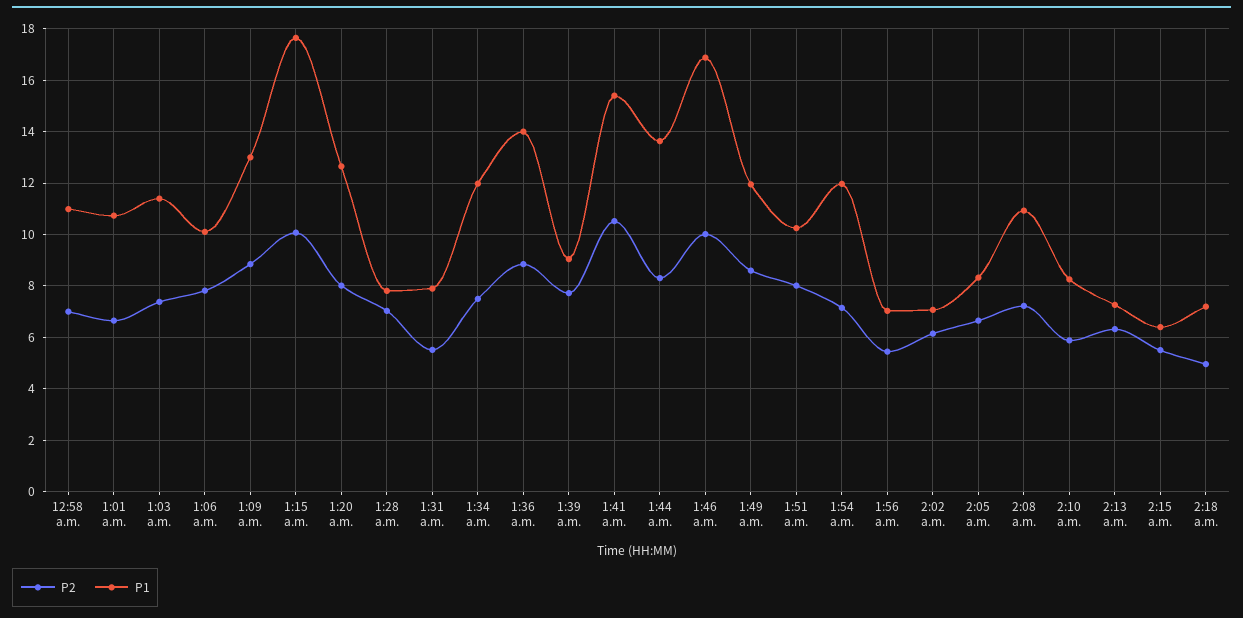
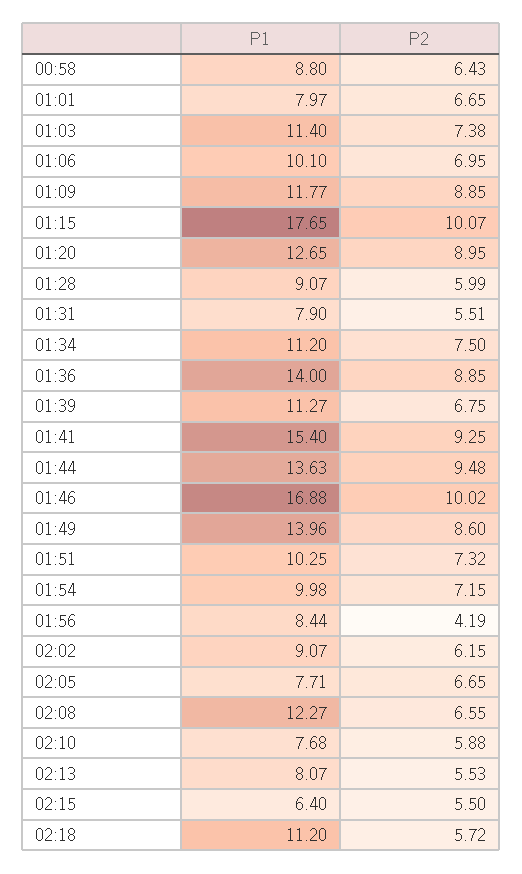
P2, 12:58 a.m.: 7 -> 6.43
P1, 12:58 a.m.: 11 -> 8.8
P1, 1:01 a.m.: 10.75 -> 7.97
P2, 1:06 a.m.: 7.75 -> 6.95
P1, 1:09 a.m.: 13 -> 11.77
P2, 1:20 a.m.: 8 -> 8.95
P2, 1:28 a.m.: 7 -> 5.99
P1, 1:28 a.m.: 7.75 -> 9.07
P1, 1:34 a.m.: 12 -> 11.2
P2, 1:39 a.m.: 7.75 -> 6.75
P1, 1:39 a.m.: 9 -> 11.27
P2, 1:41 a.m.: 10.5 -> 9.25
P2, 1:44 a.m.: 8.25 -> 9.48
P1, 1:49 a.m.: 12 -> 13.96
P2, 1:51 a.m.: 8 -> 7.32
P1, 1:54 a.m.: 12 -> 9.98
P2, 1:56 a.m.: 5.5 -> 4.19
P1, 1:56 a.m.: 7 -> 8.44
P1, 2:02 a.m.: 7 -> 9.07
P1, 2:05 a.m.: 8.25 -> 7.71
P2, 2:08 a.m.: 7.25 -> 6.55
P1, 2:08 a.m.: 11 -> 12.27
P1, 2:10 a.m.: 8.25 -> 7.68
P2, 2:13 a.m.: 6.25 -> 5.53
P1, 2:13 a.m.: 7.25 -> 8.07
P2, 2:18 a.m.: 5 -> 5.72
P1, 2:18 a.m.: 7.25 -> 11.2

